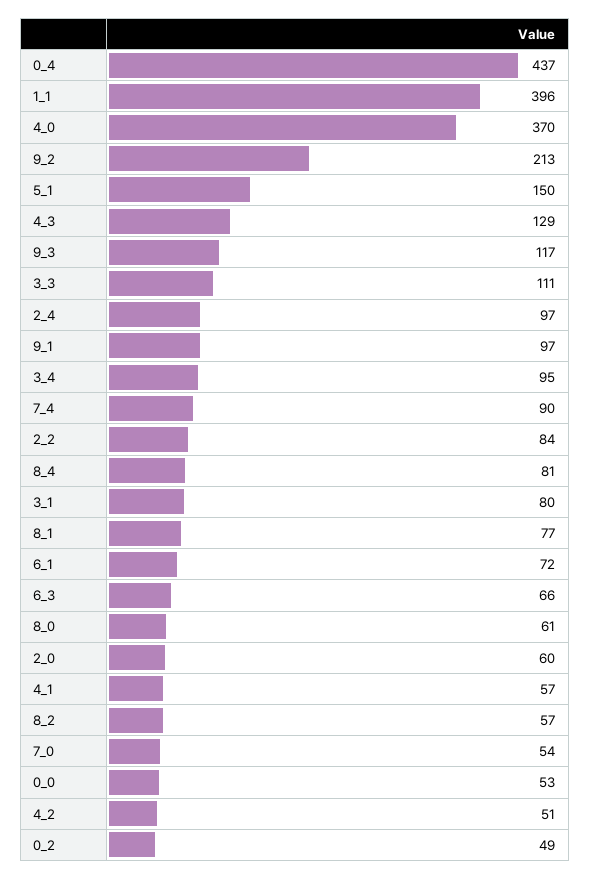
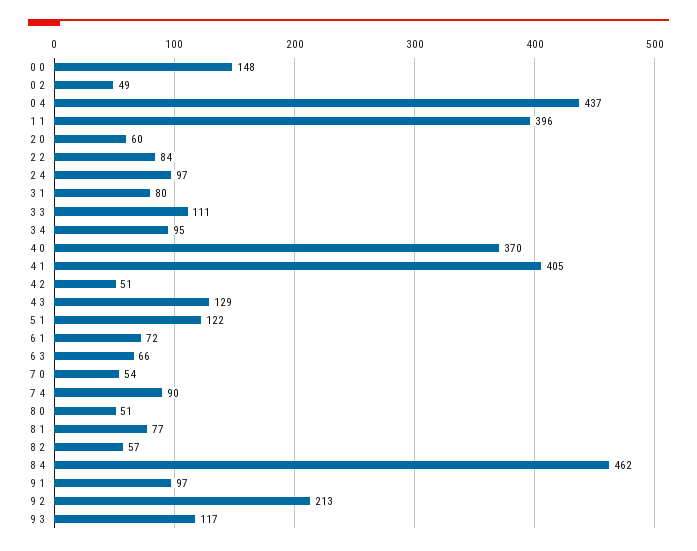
5_1: 150 -> 122
8_4: 81 -> 462
8_0: 61 -> 51
4_1: 57 -> 405
0_0: 53 -> 148

